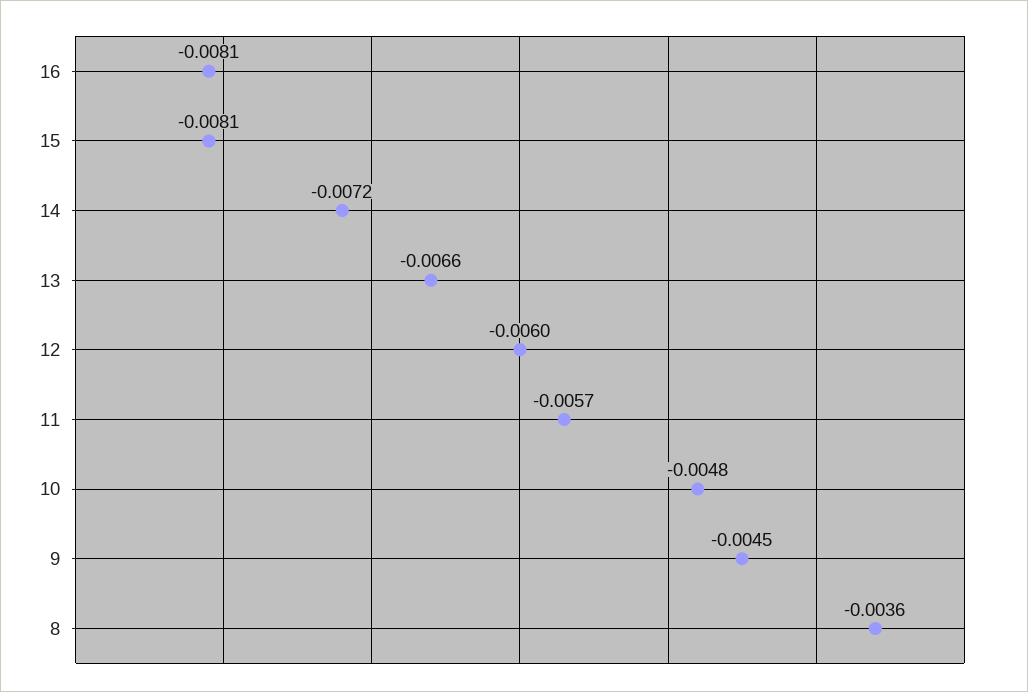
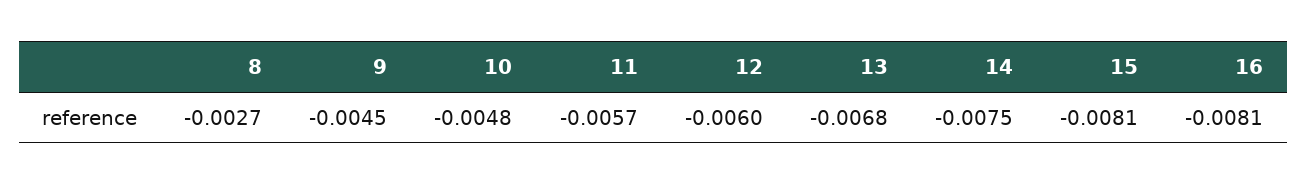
14: -0.0072 -> -0.0075
13: -0.0066 -> -0.0068
8: -0.0036 -> -0.0027

